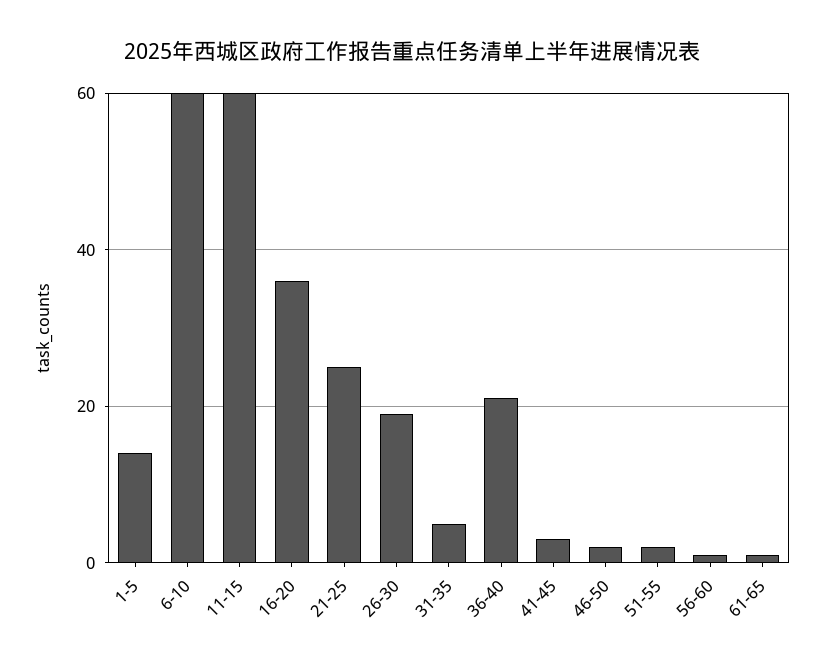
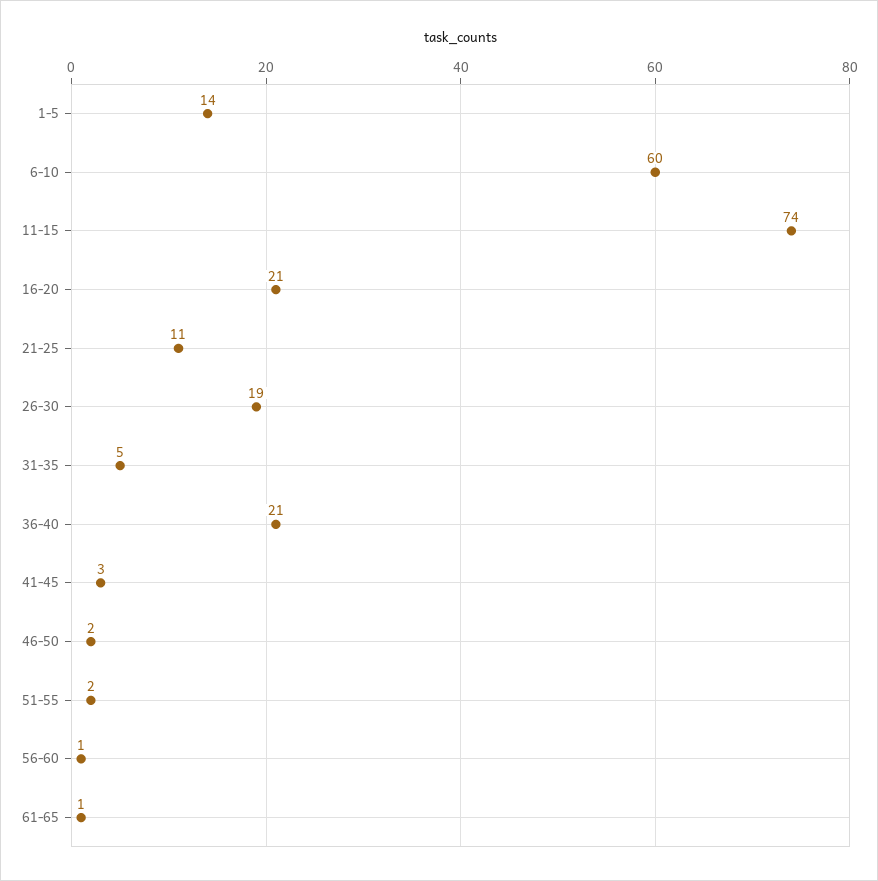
11-15: 60 -> 74
16-20: 35 -> 21
21-25: 25 -> 11

